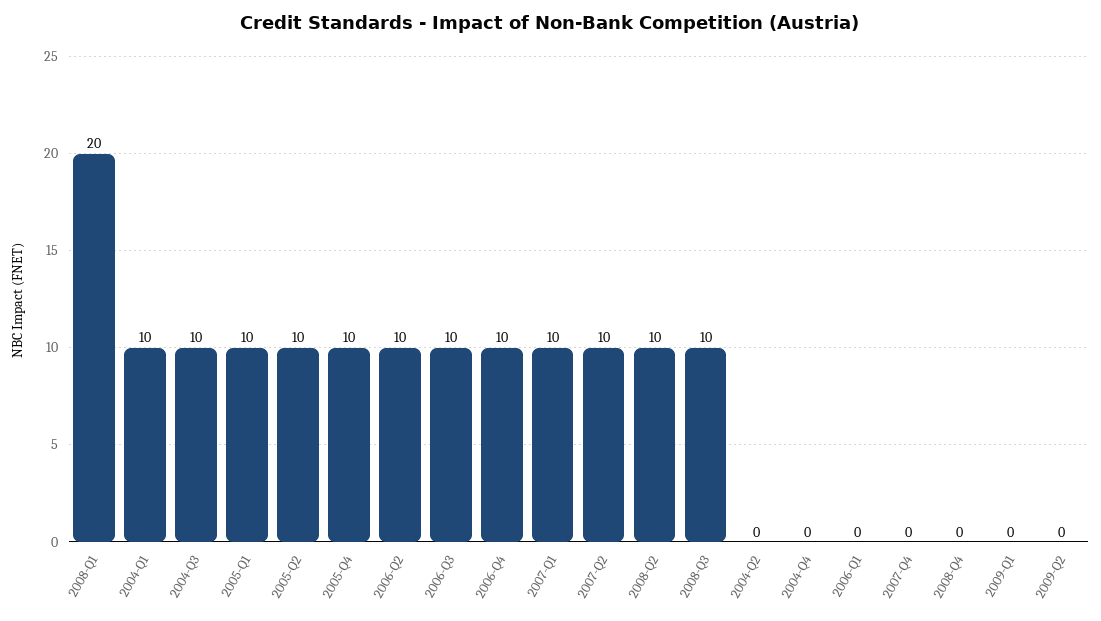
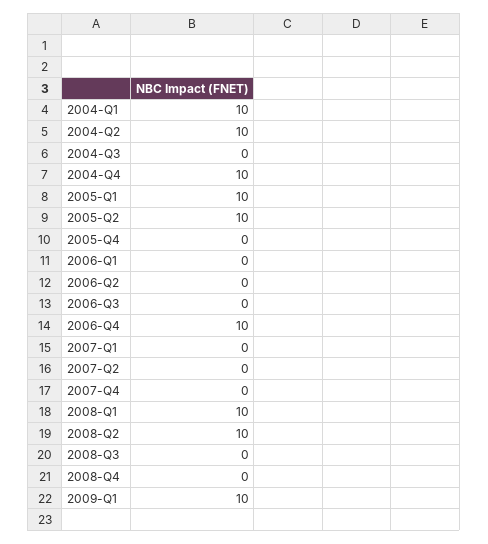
2008-Q1: 20 -> 10
2004-Q3: 10 -> 0
2005-Q4: 10 -> 0
2006-Q2: 10 -> 0
2006-Q3: 10 -> 0
2007-Q1: 10 -> 0
2007-Q2: 10 -> 0
2008-Q3: 10 -> 0
2004-Q2: 0 -> 10
2004-Q4: 0 -> 10
2009-Q1: 0 -> 10
2009-Q2: 0 -> none

